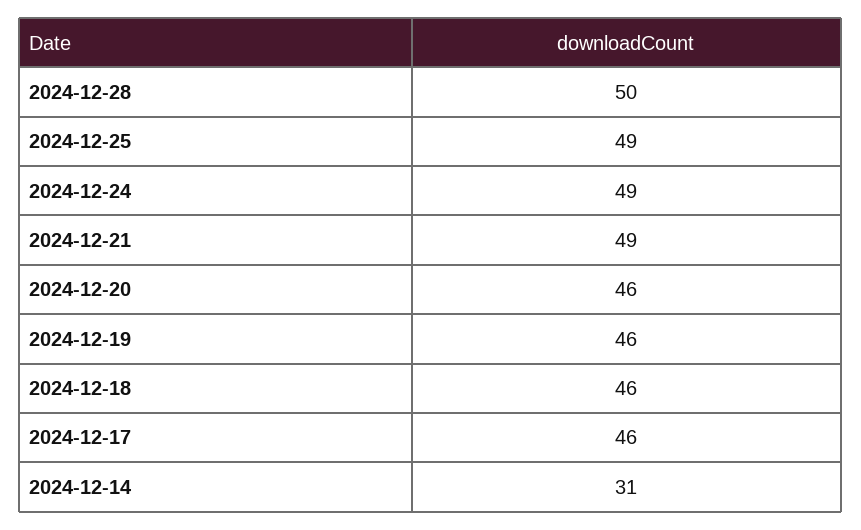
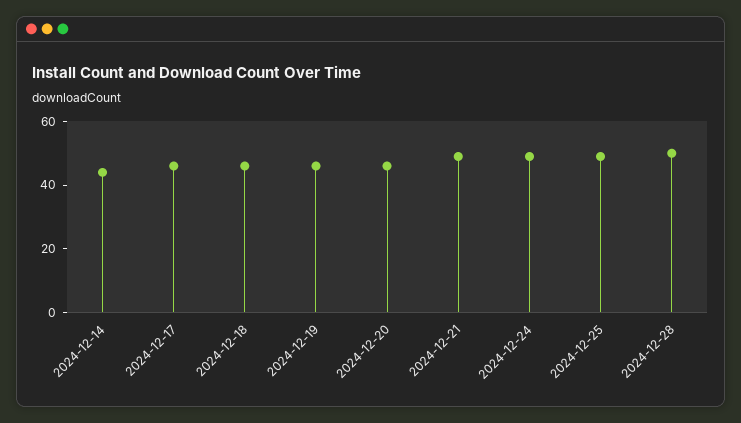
2024-12-14: 31 -> 45

